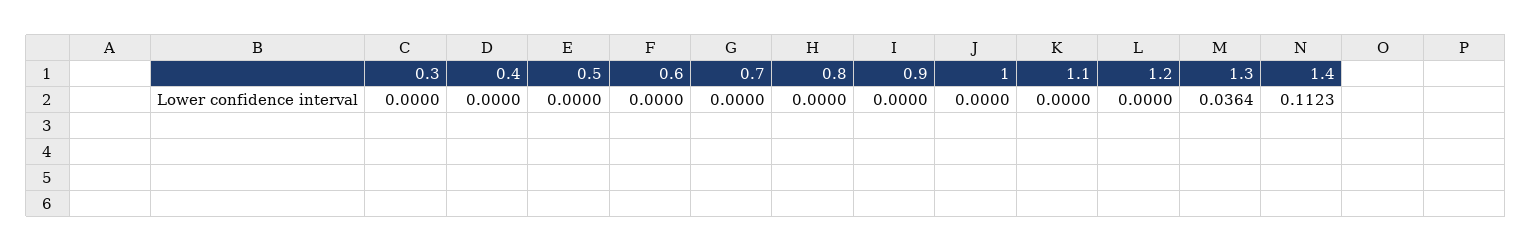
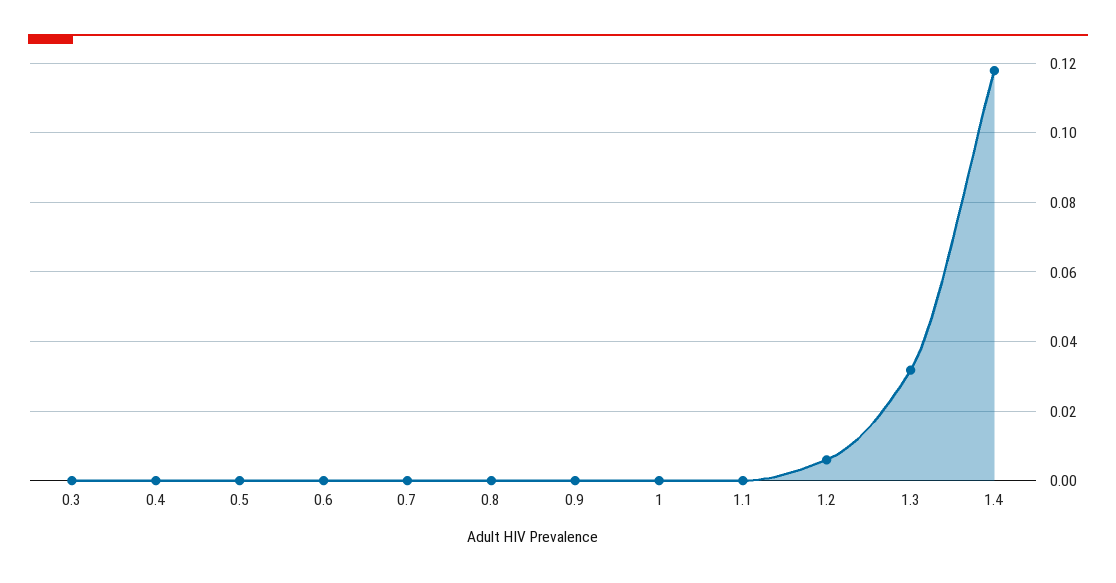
1.2: 0 -> 0.006
1.3: 0.0364 -> 0.032
1.4: 0.1123 -> 0.118

